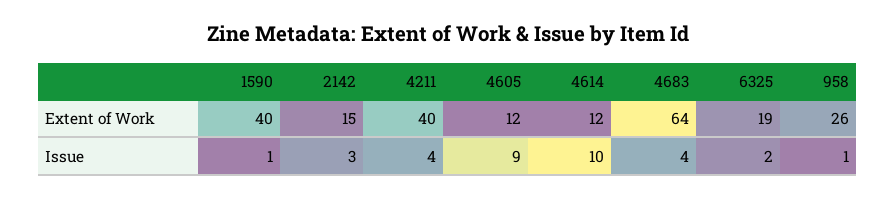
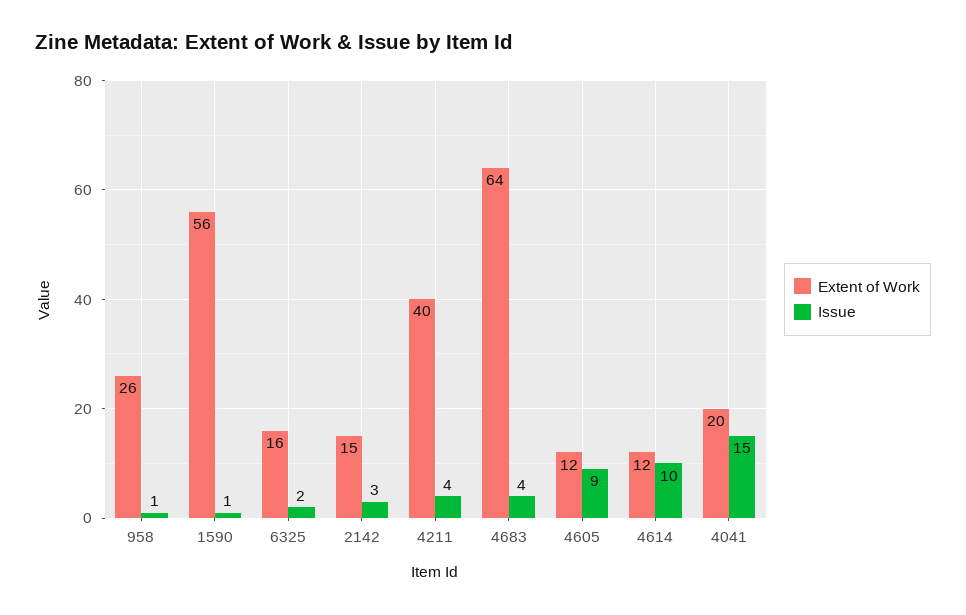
Extent of Work, 1590: 40 -> 56
Extent of Work, 6325: 19 -> 16
Extent of Work, 4041: none -> 20
Issue, 4041: none -> 15

